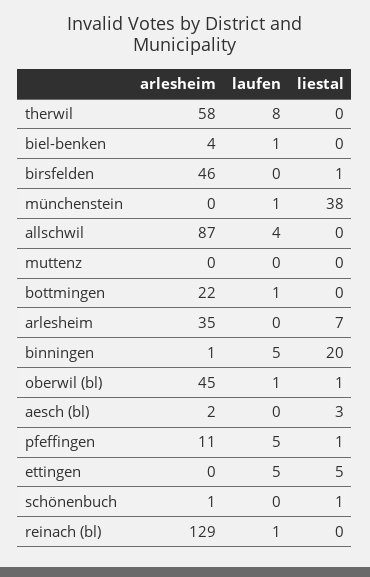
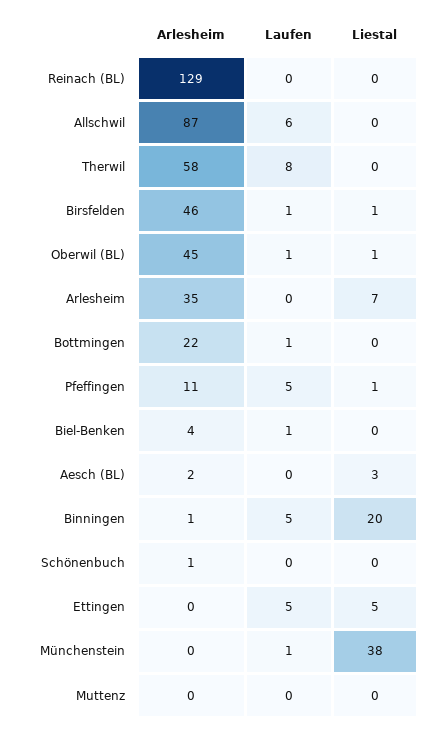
laufen, birsfelden: 0 -> 1
laufen, allschwil: 4 -> 6
liestal, schönenbuch: 1 -> 0
laufen, reinach (bl): 1 -> 0

